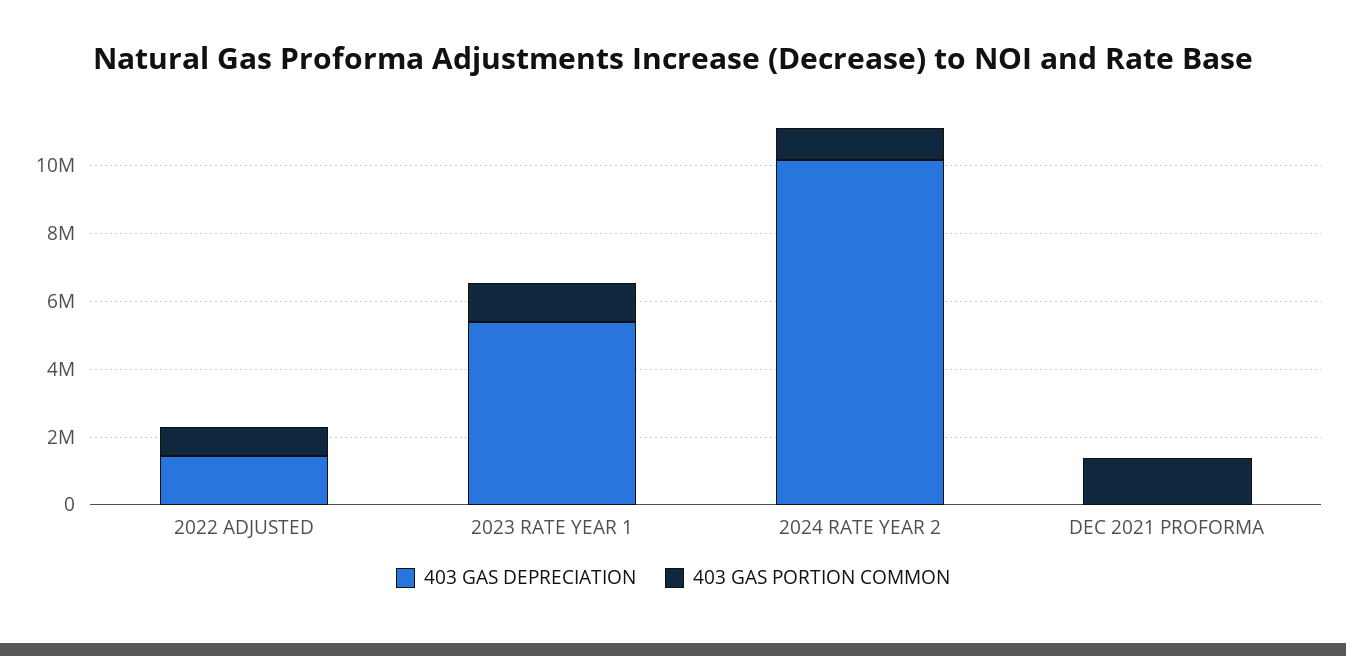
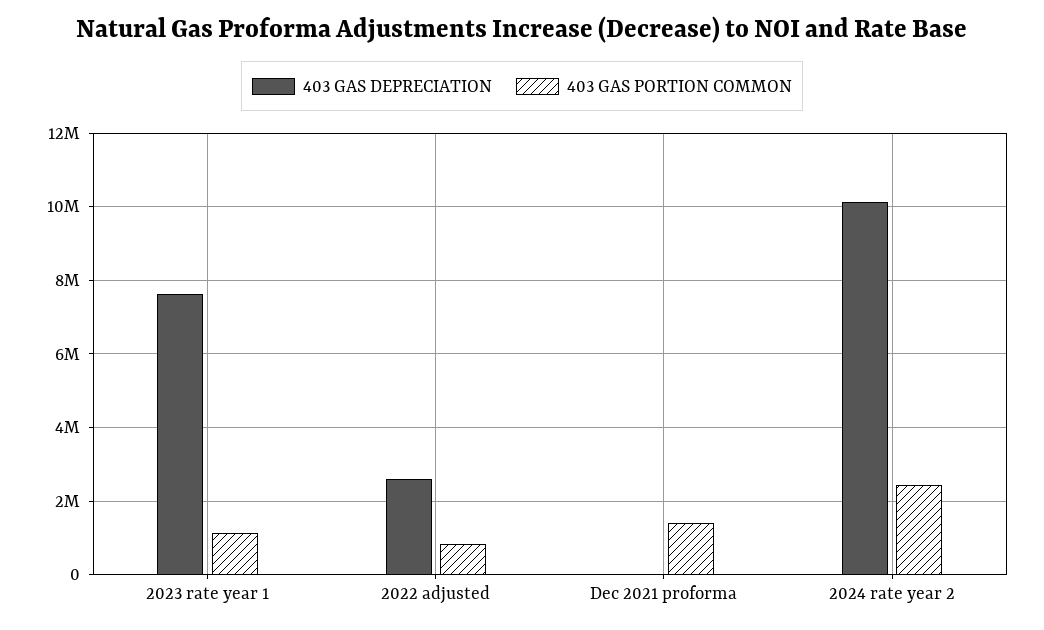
403 GAS DEPRECIATION, 2022 ADJUSTED: 1500000 -> 2600000
403 GAS DEPRECIATION, 2023 RATE YEAR 1: 5500000 -> 7600000
403 GAS PORTION COMMON, 2024 RATE YEAR 2: 1000000 -> 2400000

